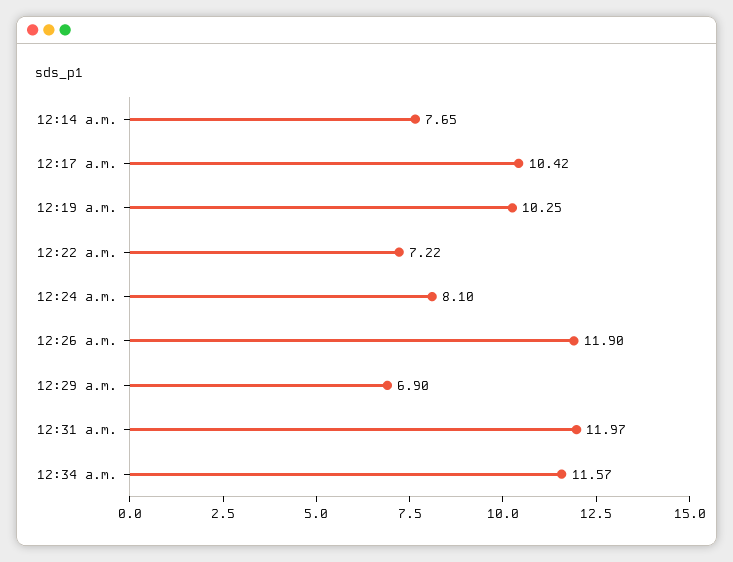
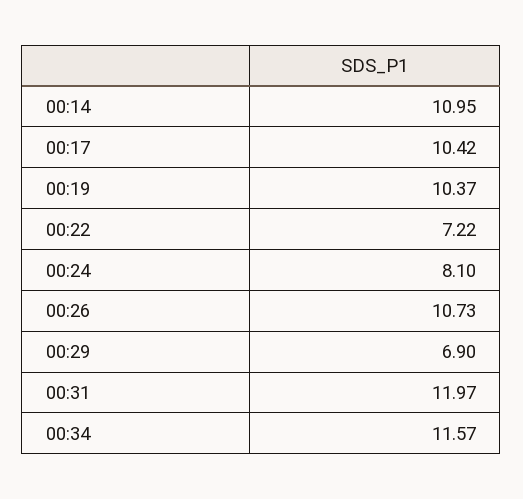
12:14 a.m.: 7.65 -> 10.95
12:19 a.m.: 10.25 -> 10.37
12:26 a.m.: 11.9 -> 10.73

